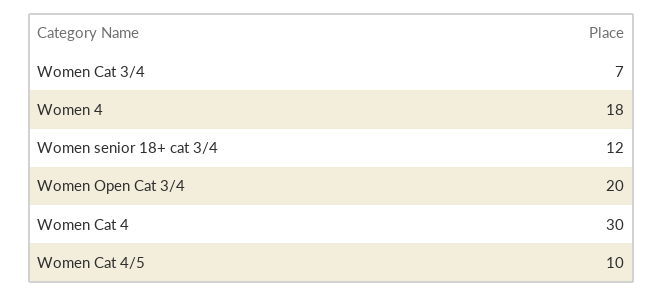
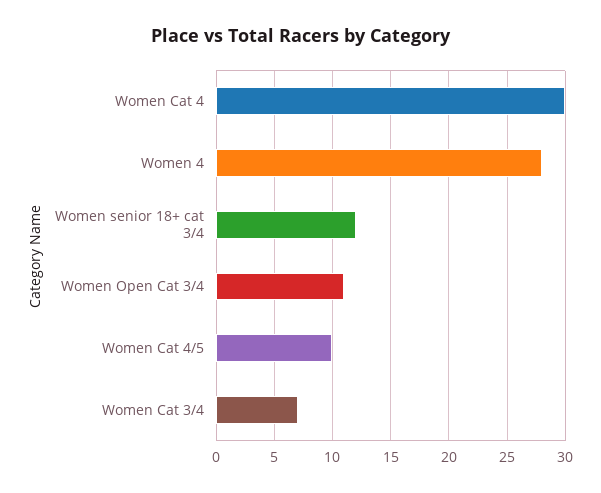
Women 4: 18 -> 28
Women Open Cat 3/4: 20 -> 11

